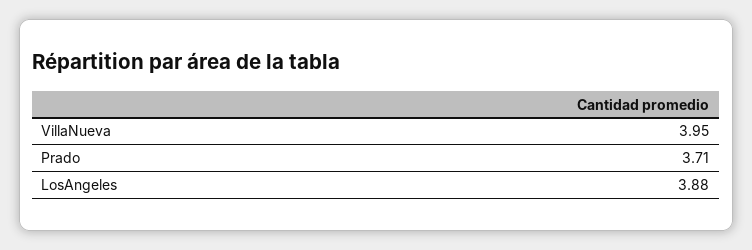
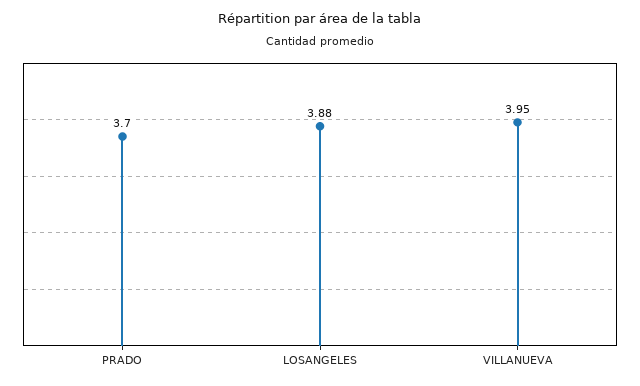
Prado: 3.71 -> 3.7

